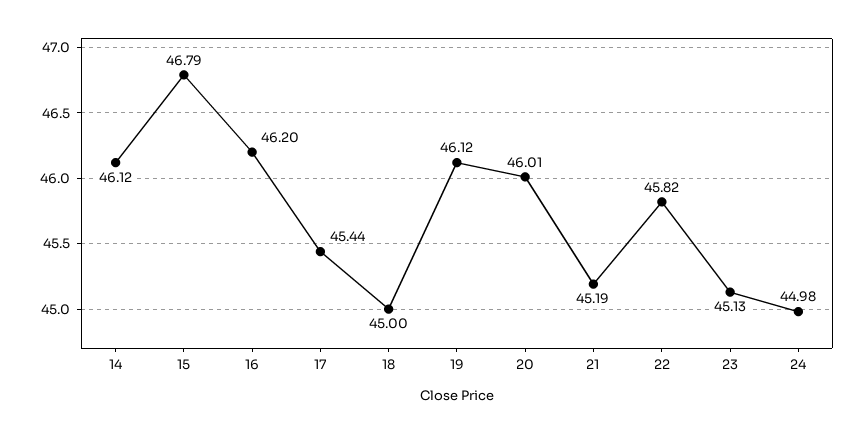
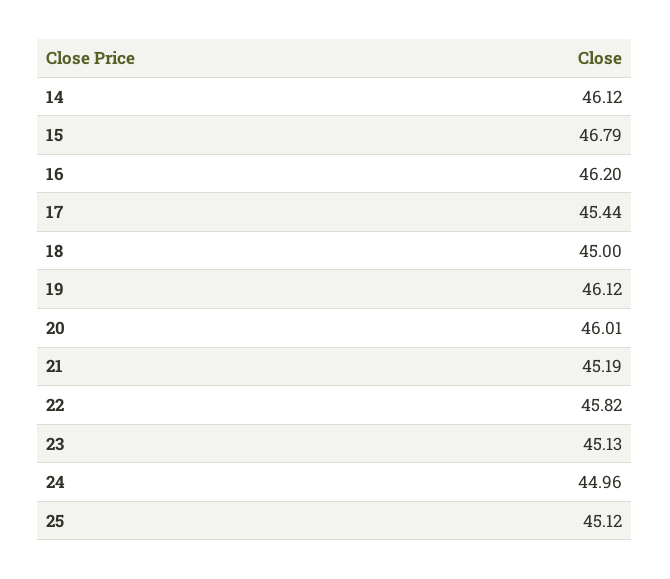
24: 44.98 -> 44.96
25: none -> 45.12

